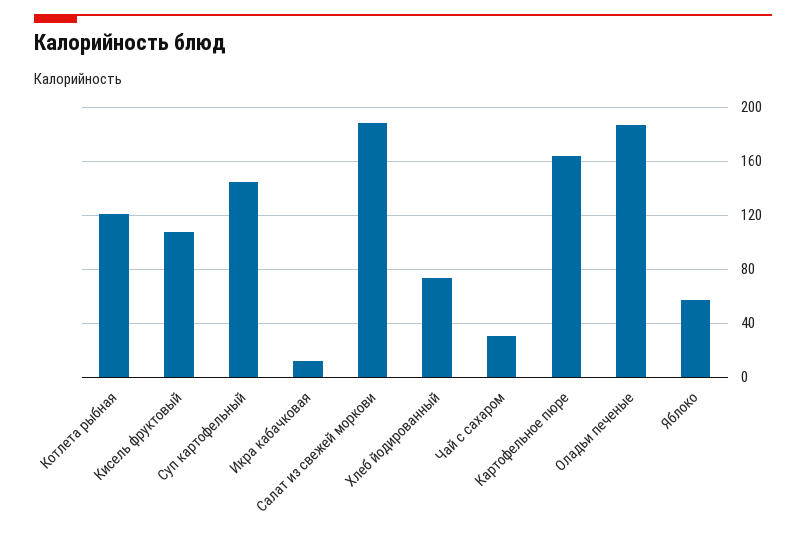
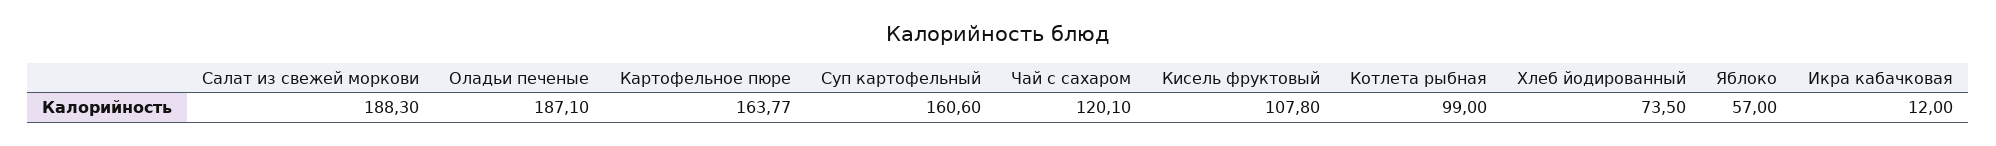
Котлета рыбная: 120 -> 99
Суп картофельный: 145 -> 160.6
Чай с сахаром: 30 -> 120.1

